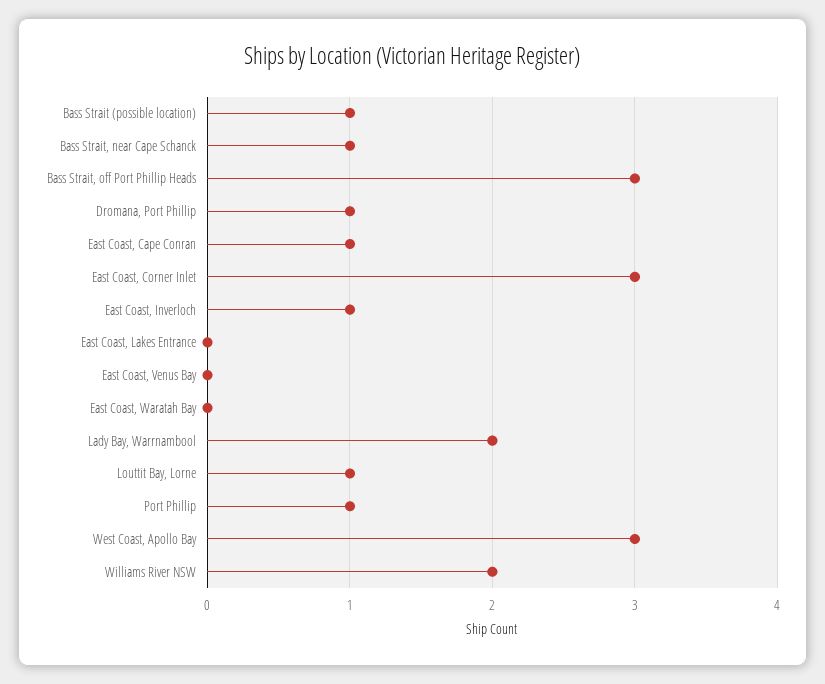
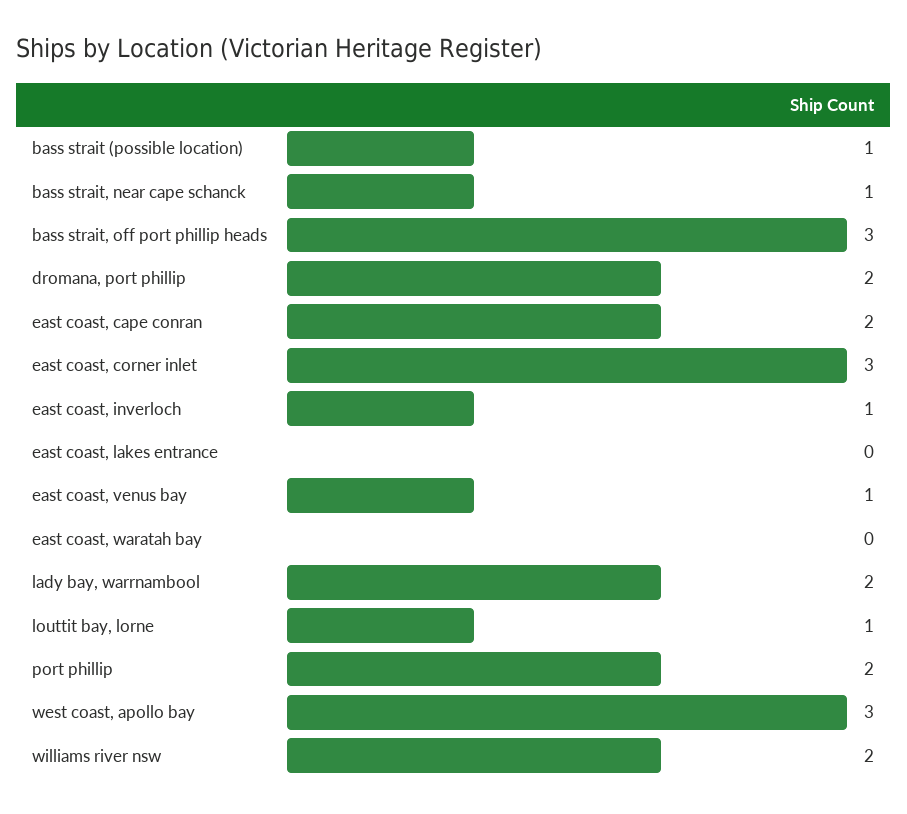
Dromana, Port Phillip: 1 -> 2
East Coast, Cape Conran: 1 -> 2
East Coast, Venus Bay: 0 -> 1
Port Phillip: 1 -> 2

